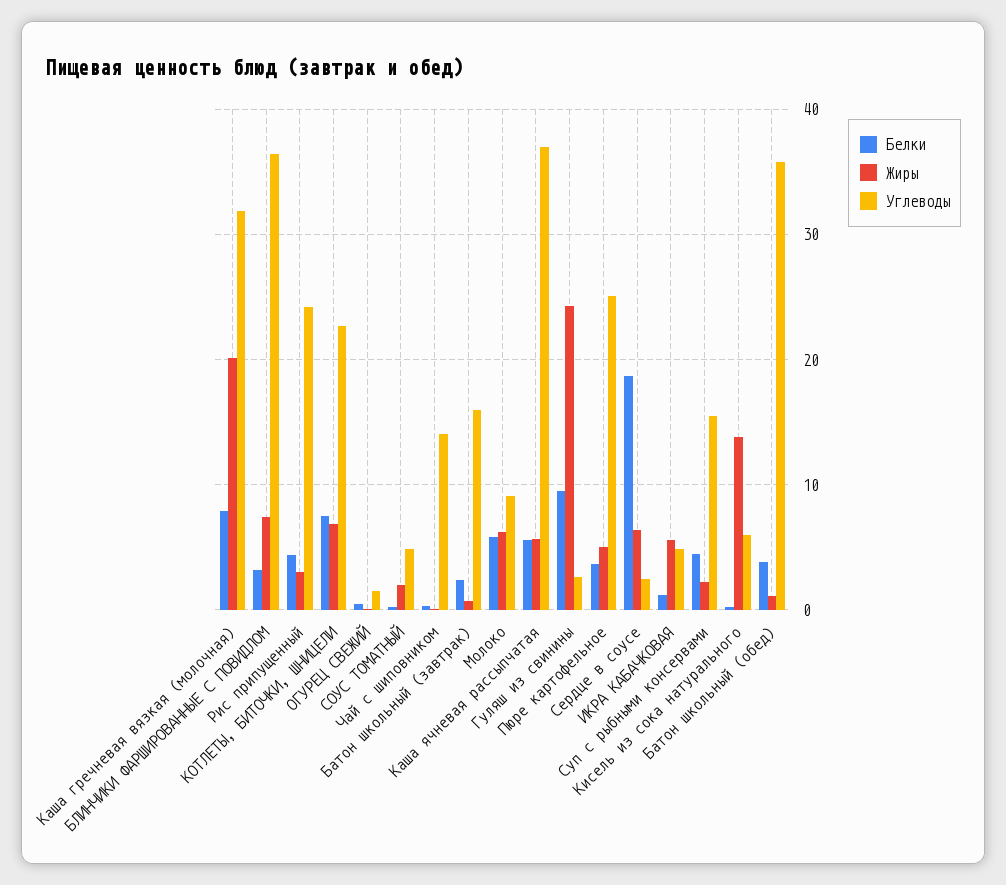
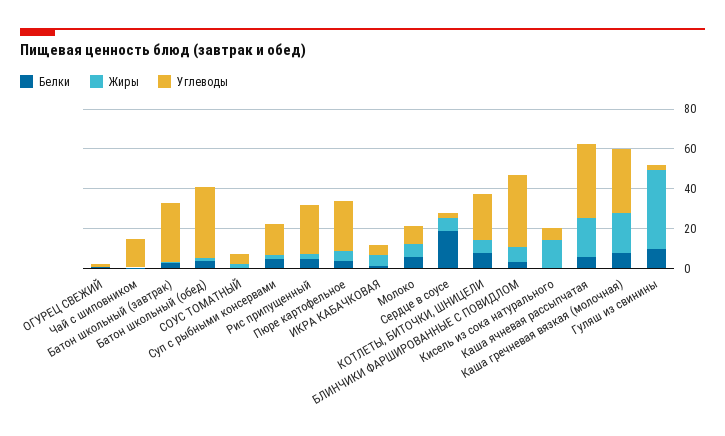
Углеводы, Батон школьный (завтрак): 16 -> 30
Жиры, Каша ячневая рассыпчатая: 6 -> 20
Жиры, Гуляш из свинины: 24 -> 40

